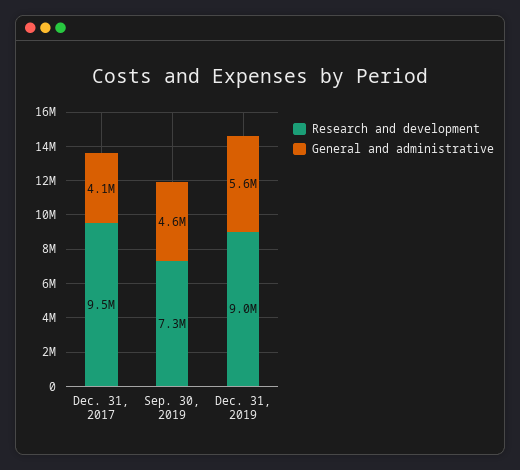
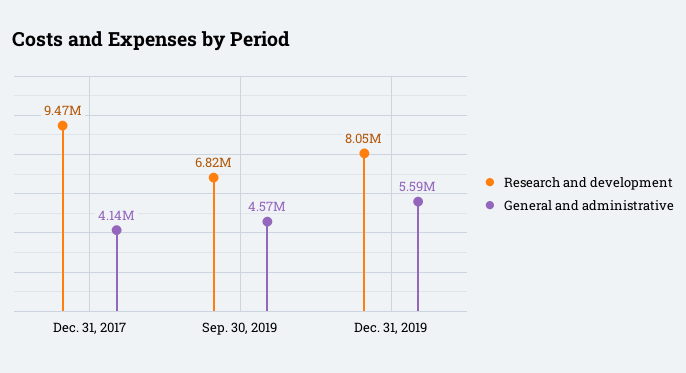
Research and development, Sep. 30, 2019: 7300000 -> 6820000
Research and development, Dec. 31, 2019: 9000000 -> 8050000

